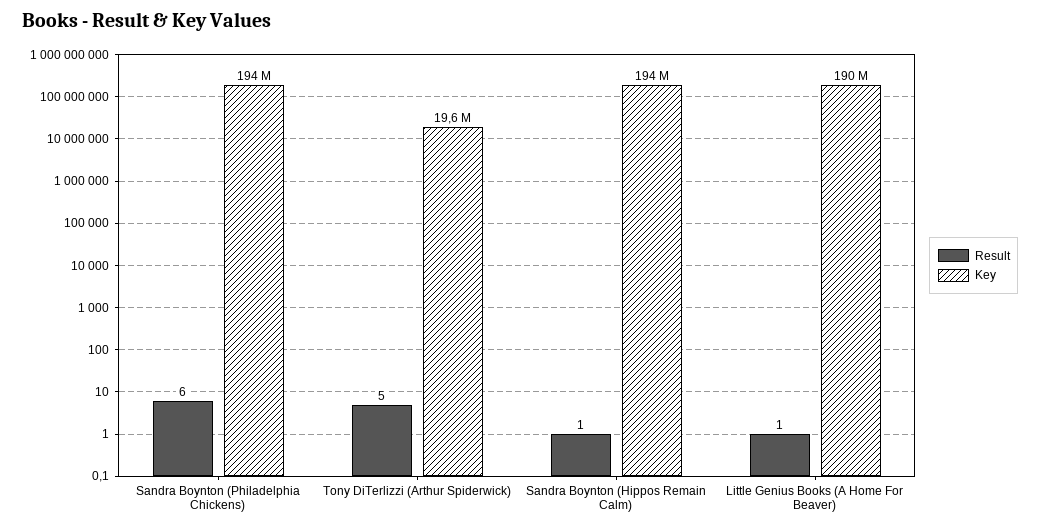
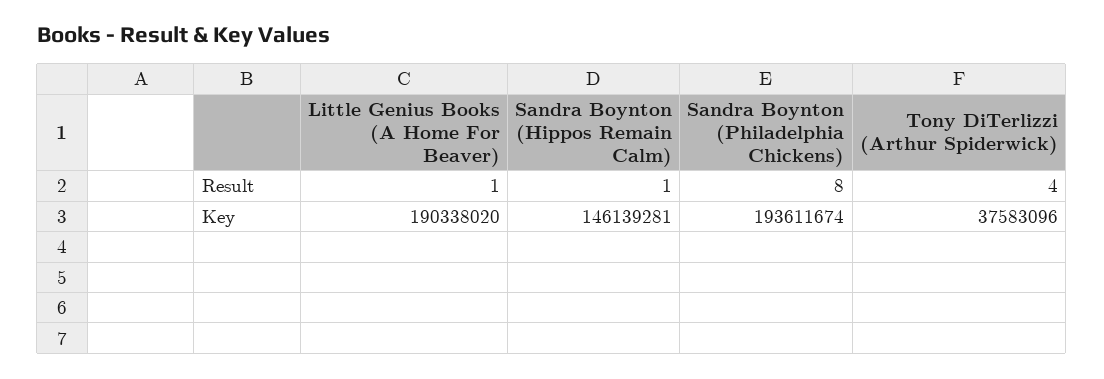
Result, Sandra Boynton (Philadelphia Chickens): 6 -> 8
Result, Tony DiTerlizzi (Arthur Spiderwick): 5 -> 4
Key, Tony DiTerlizzi (Arthur Spiderwick): 19600000 -> 37583096
Key, Sandra Boynton (Hippos Remain Calm): 194000000 -> 146139281

